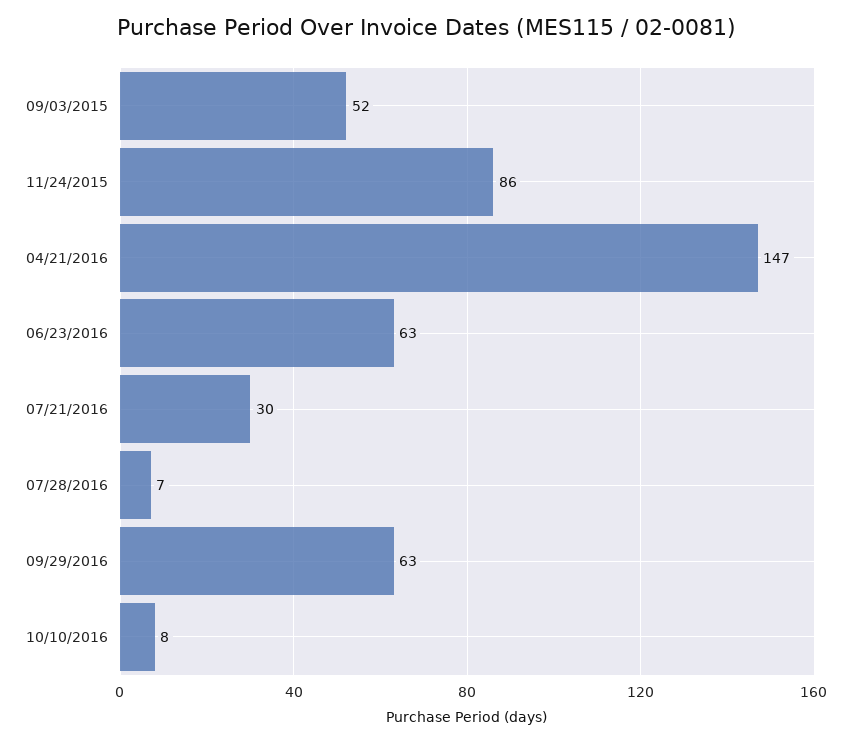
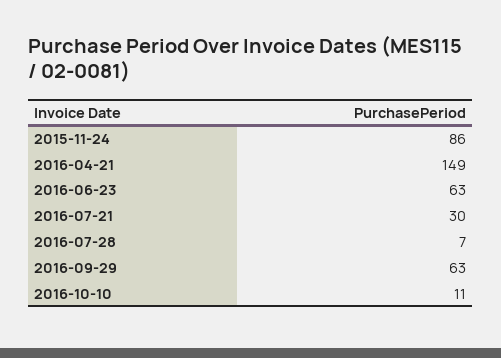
09/03/2015: 52 -> none
04/21/2016: 147 -> 149
10/10/2016: 8 -> 11

